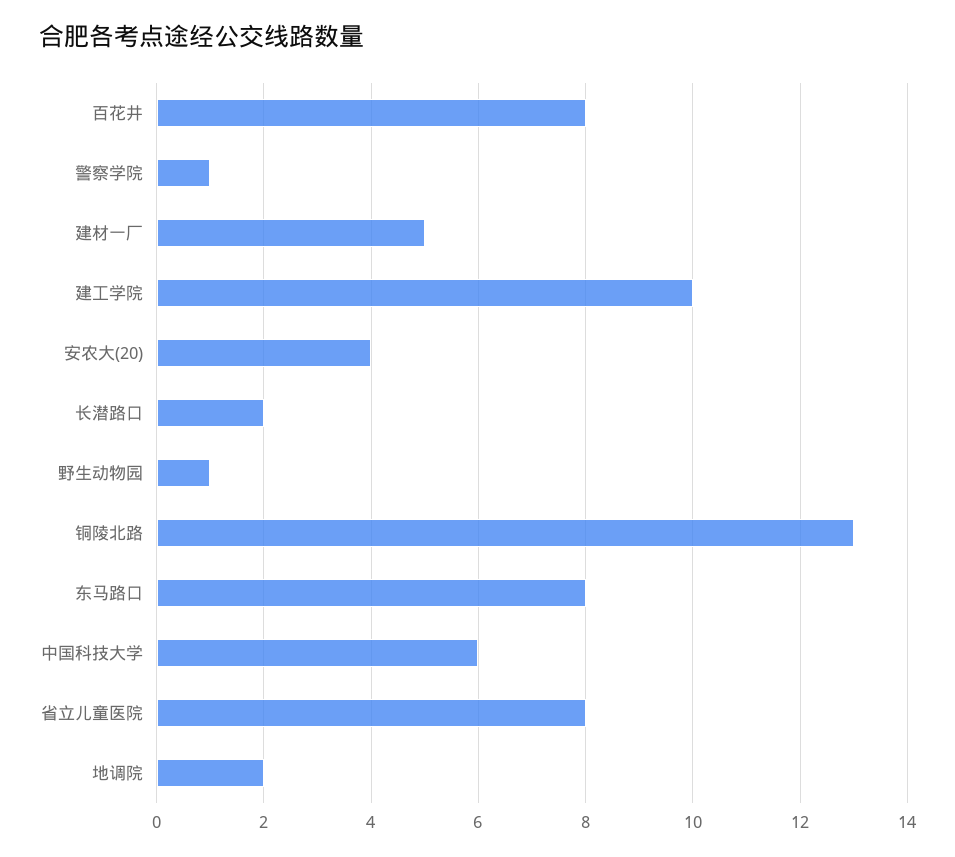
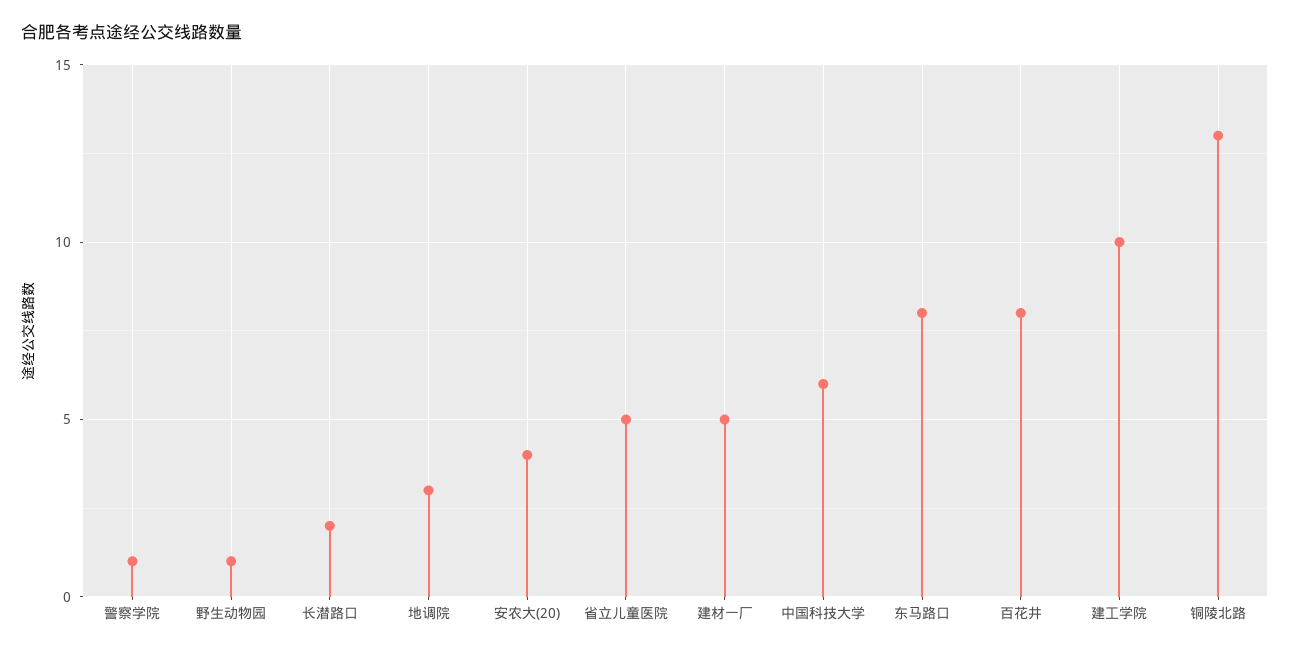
省立儿童医院: 8 -> 5
地调院: 2 -> 3

